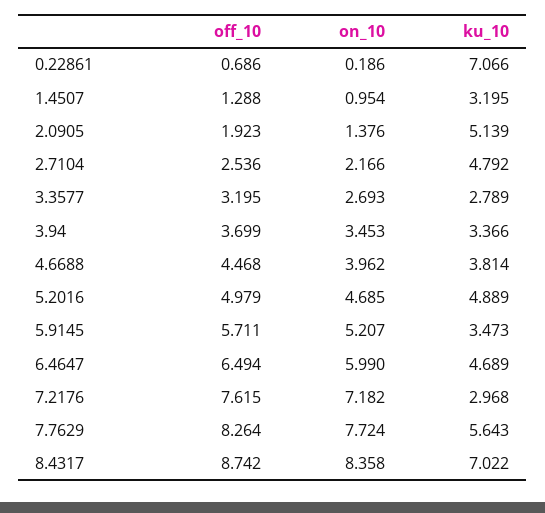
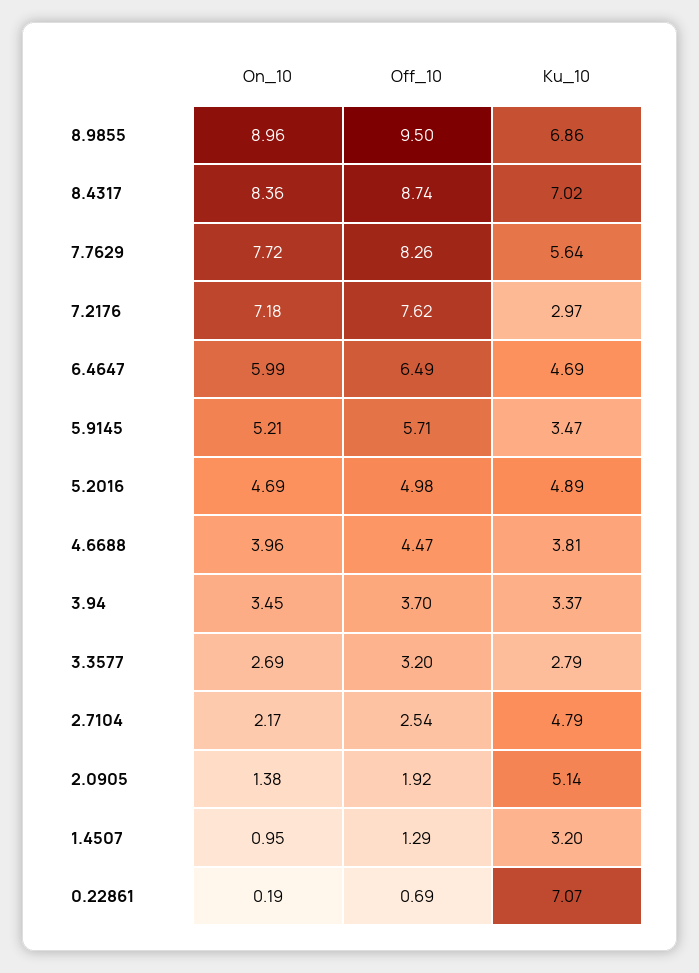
on_10, 8.9855: none -> 8.96
off_10, 8.9855: none -> 9.5
ku_10, 8.9855: none -> 6.86

